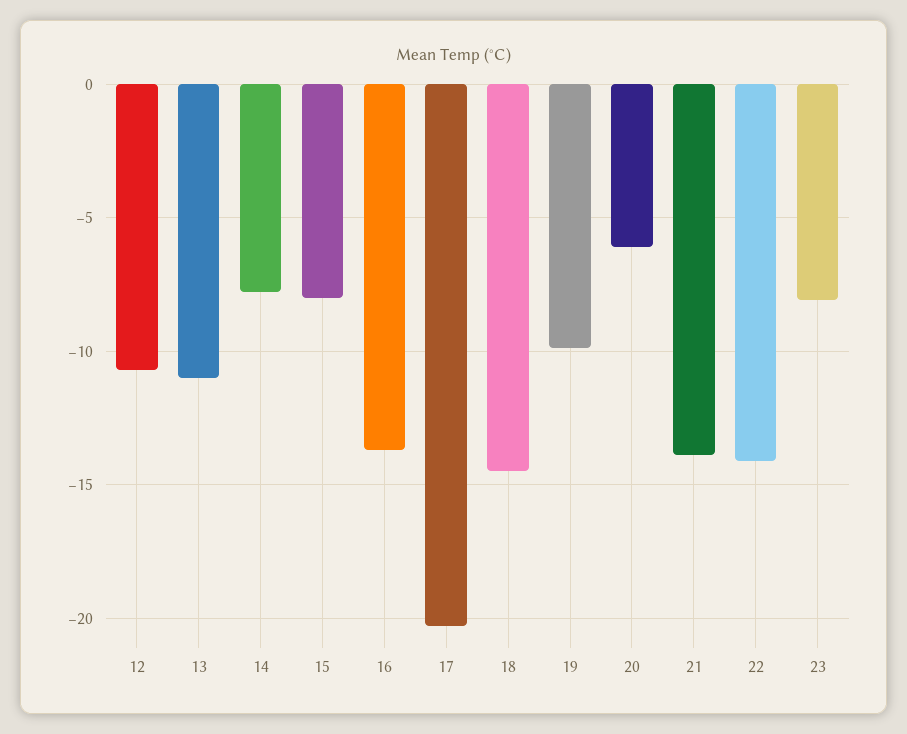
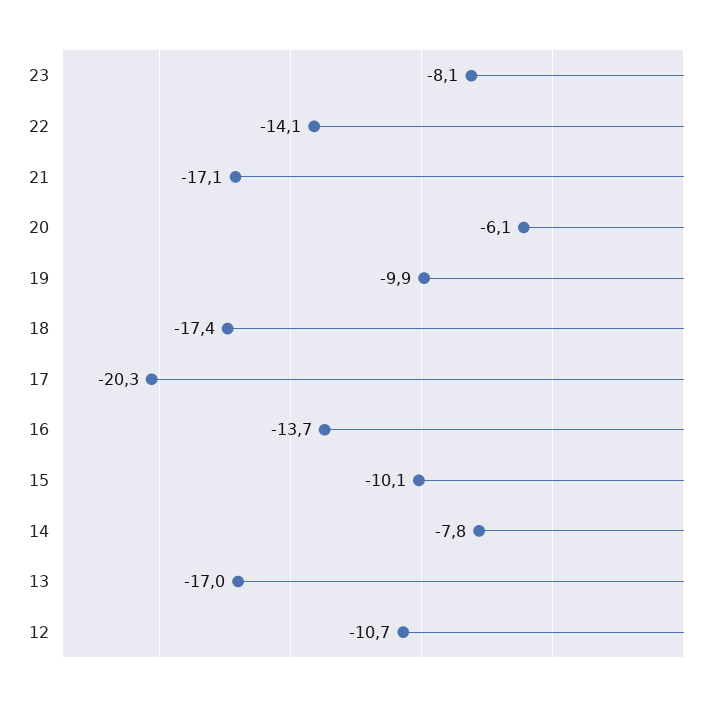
13: -11 -> -17
15: -8 -> -10.1
18: -14.5 -> -17.4
21: -14 -> -17.1

